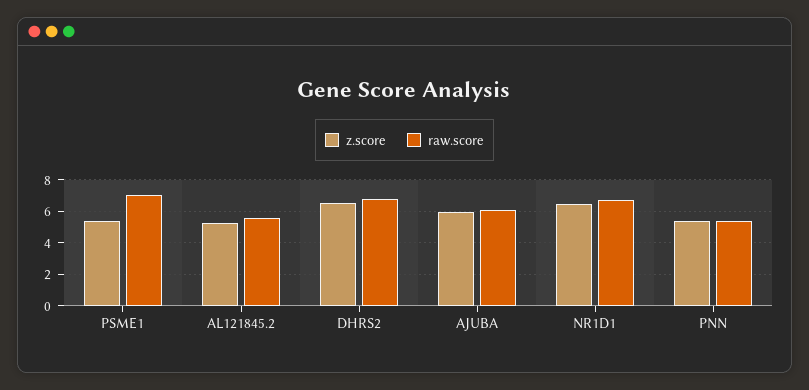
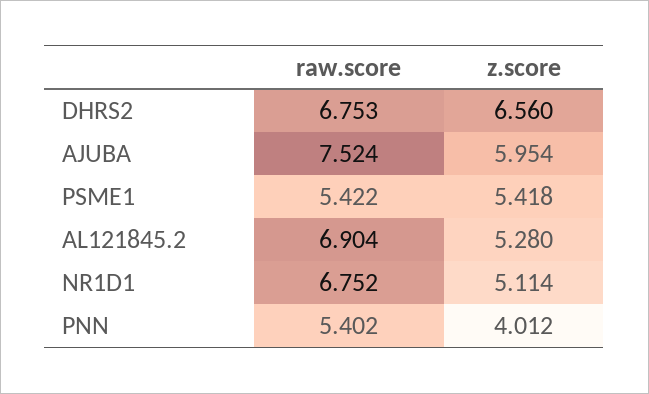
raw.score, PSME1: 7 -> 5.422
raw.score, AL121845.2: 5.5 -> 6.904
raw.score, AJUBA: 6 -> 7.524
z.score, NR1D1: 6.5 -> 5.114
z.score, PNN: 5.5 -> 4.012

